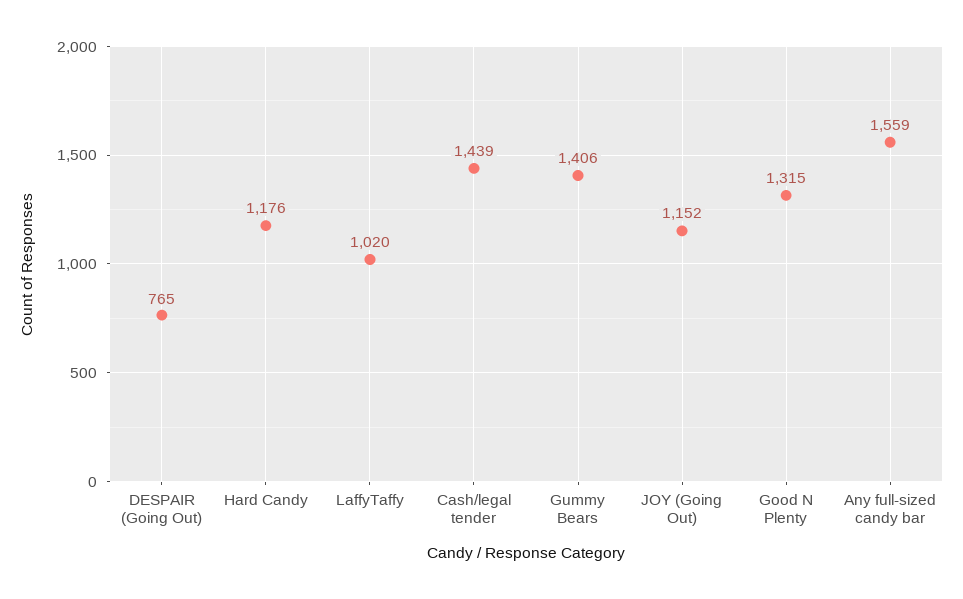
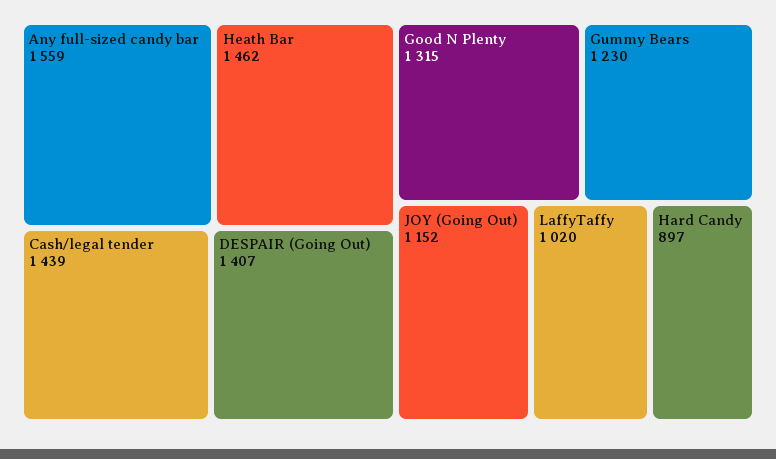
DESPAIR (Going Out): 765 -> 1407
Hard Candy: 1176 -> 897
Gummy Bears: 1406 -> 1230
Heath Bar: none -> 1462

